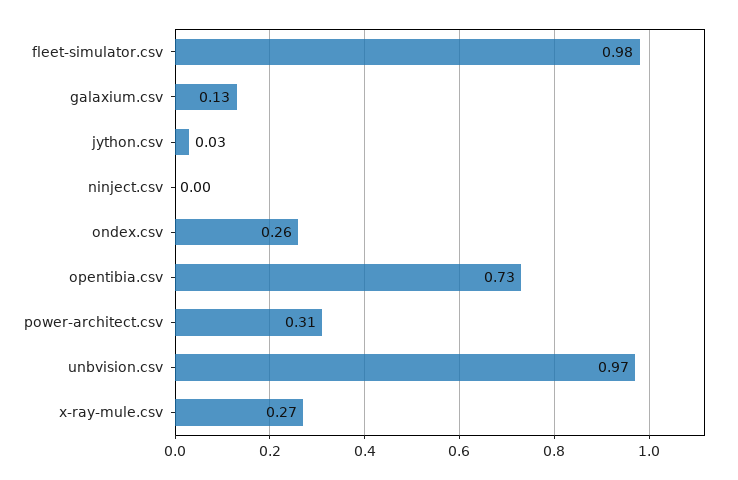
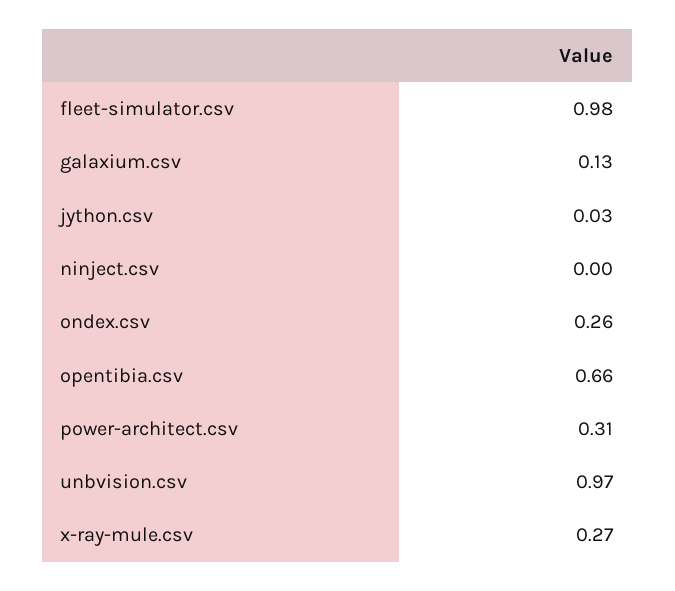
opentibia.csv: 0.73 -> 0.66

